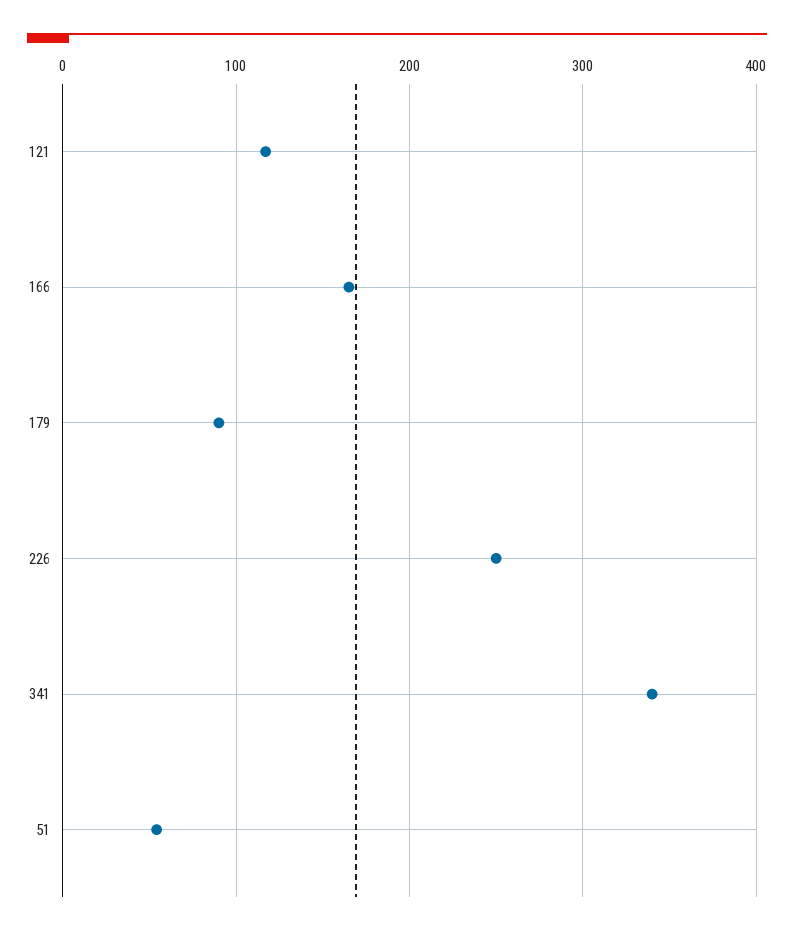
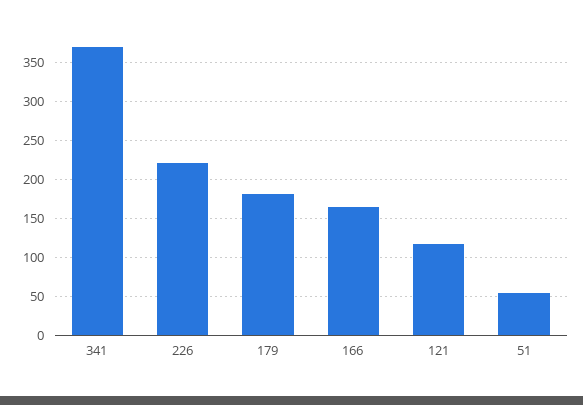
179: 90 -> 180
226: 250 -> 220
341: 340 -> 370

